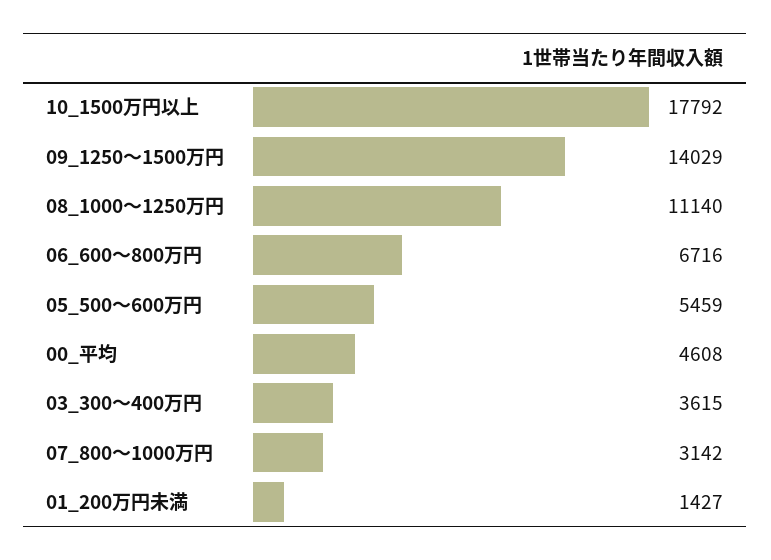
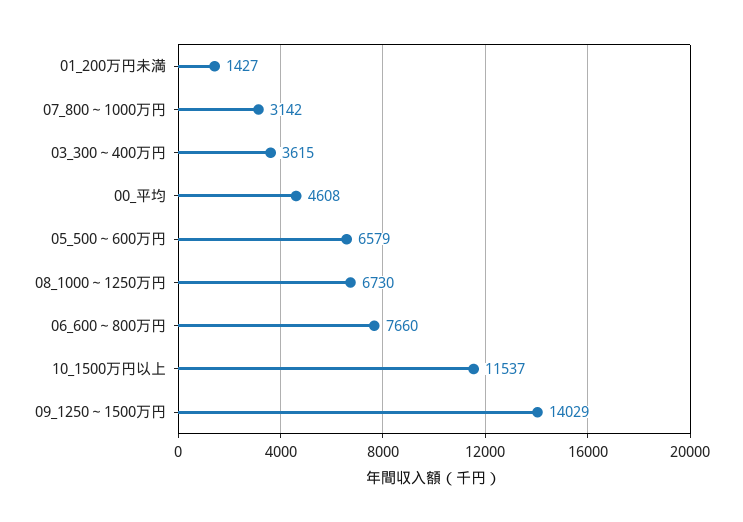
10_1500万円以上: 17792 -> 11537
08_1000～1250万円: 11140 -> 6730
06_600～800万円: 6716 -> 7660
05_500～600万円: 5459 -> 6579

